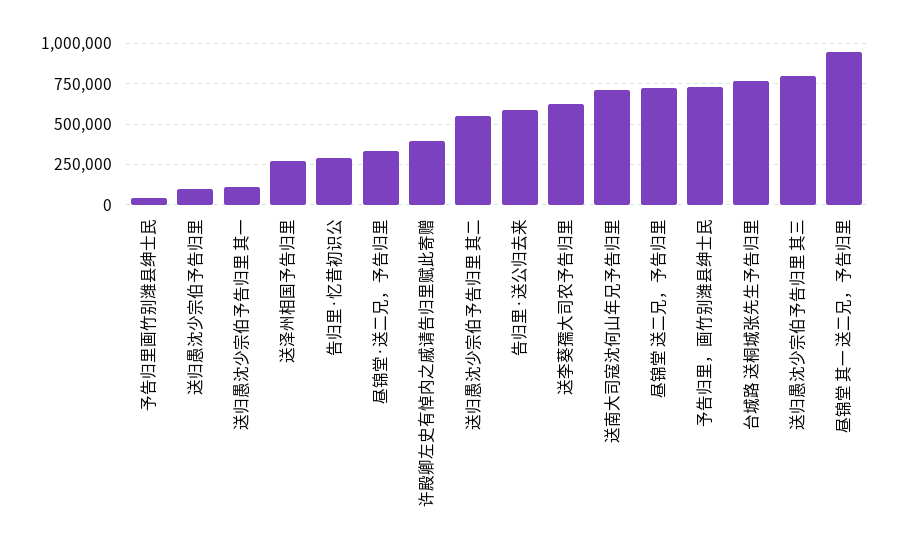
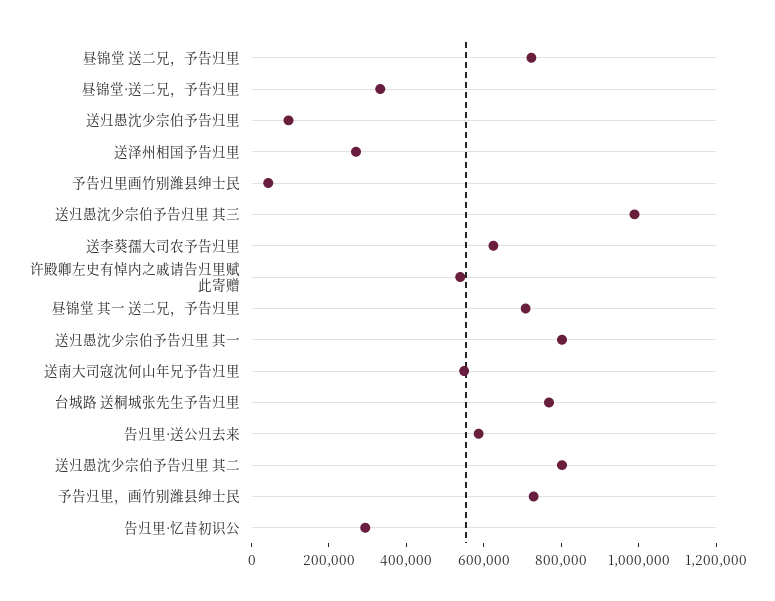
送归愚沈少宗伯予告归里 其一: 100000 -> 800000
许殿卿左史有悼内之戚请告归里赋此寄赠: 400000 -> 550000
送归愚沈少宗伯予告归里 其二: 550000 -> 800000
送南大司寇沈何山年兄予告归里: 700000 -> 550000
送归愚沈少宗伯予告归里 其三: 800000 -> 1000000
昼锦堂 其一 送二兄，予告归里: 950000 -> 700000

